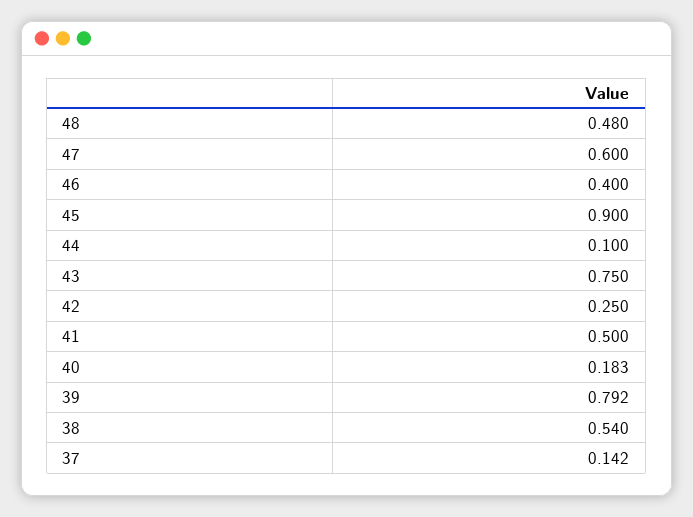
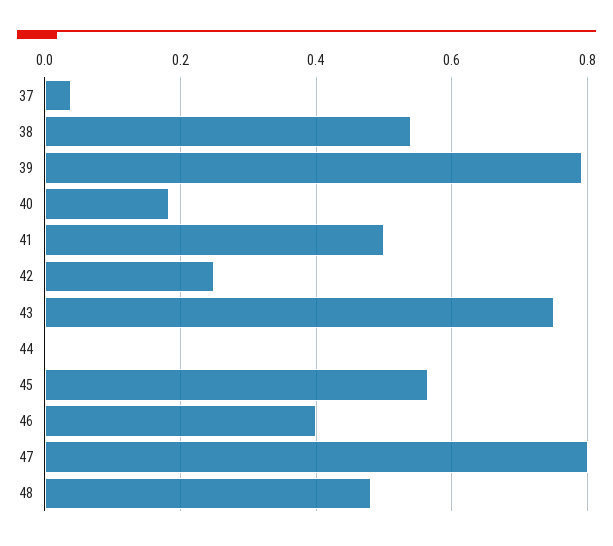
47: 0.6 -> 0.8
45: 0.9 -> 0.56
44: 0.1 -> 0
37: 0.142 -> 0.04

